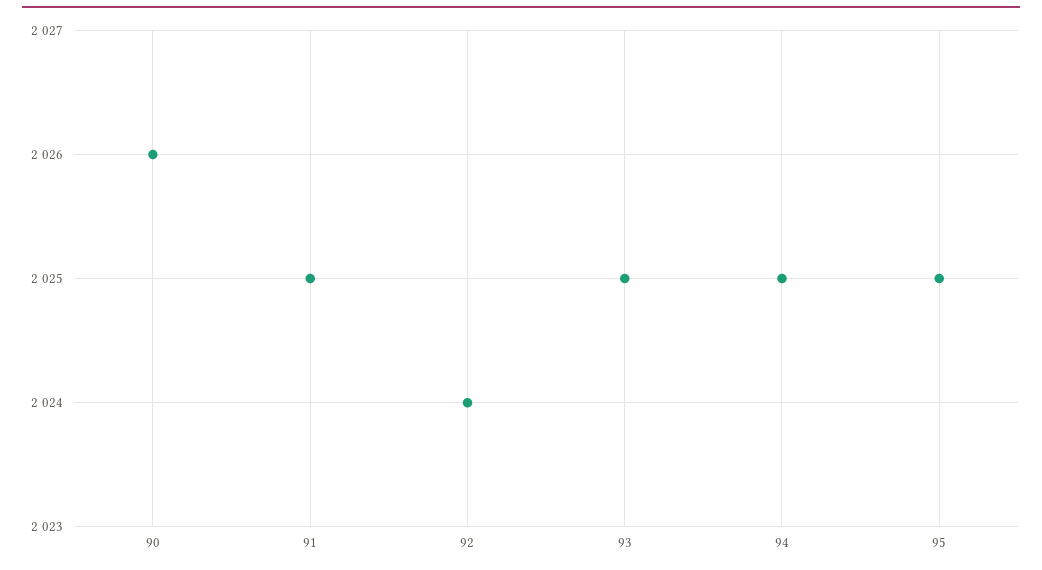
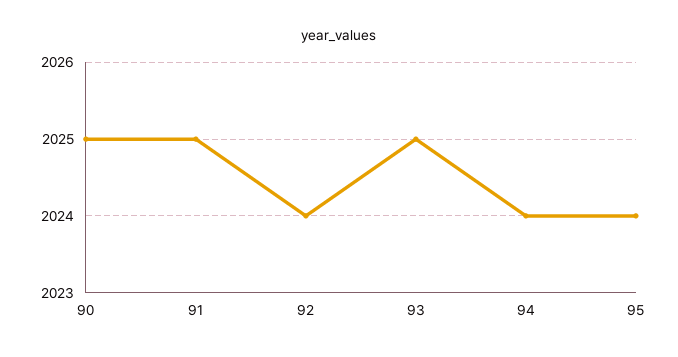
90: 2026 -> 2025
94: 2025 -> 2024
95: 2025 -> 2024

